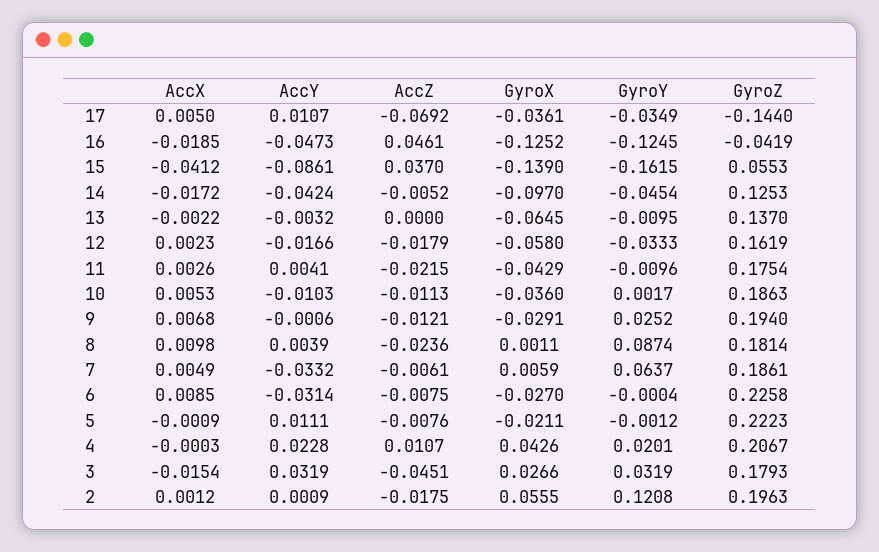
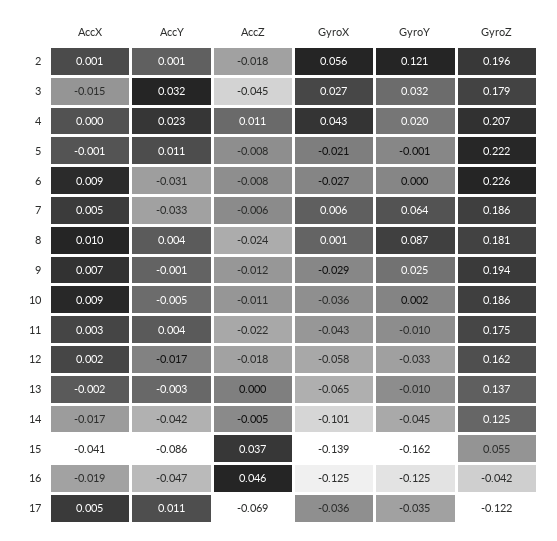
GyroZ, 17: -0.144 -> -0.122
GyroX, 14: -0.097 -> -0.101
AccX, 10: 0.0053 -> 0.009
AccY, 10: -0.0103 -> -0.005

